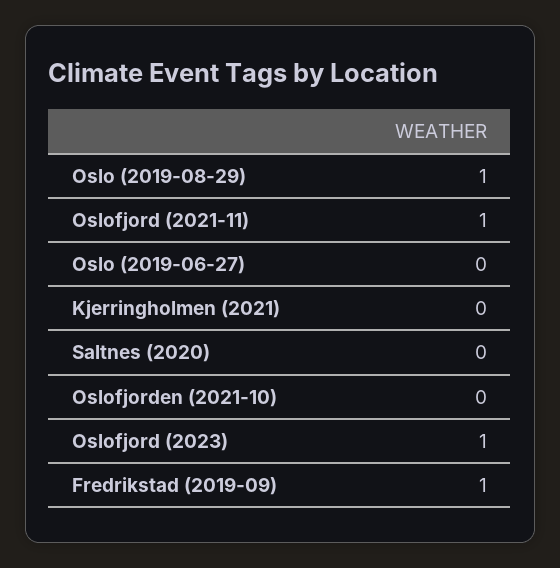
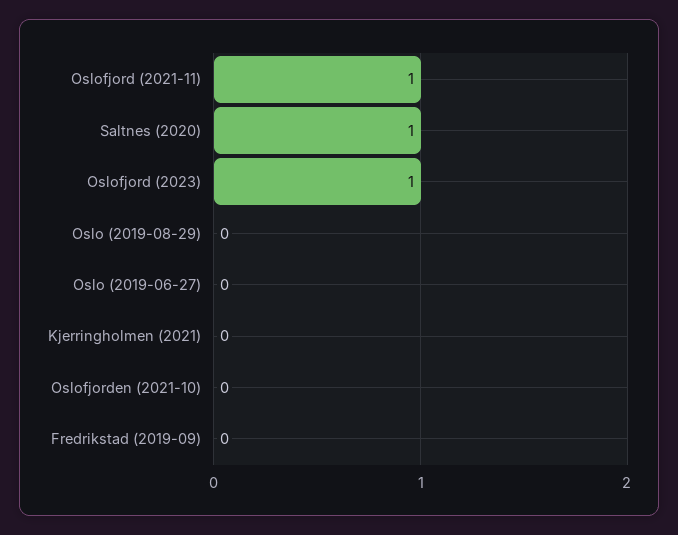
Oslo (2019-08-29): 1 -> 0
Saltnes (2020): 0 -> 1
Fredrikstad (2019-09): 1 -> 0

